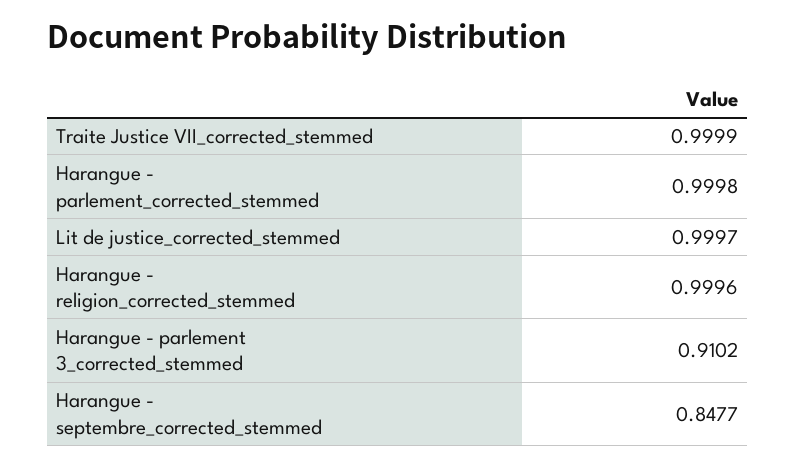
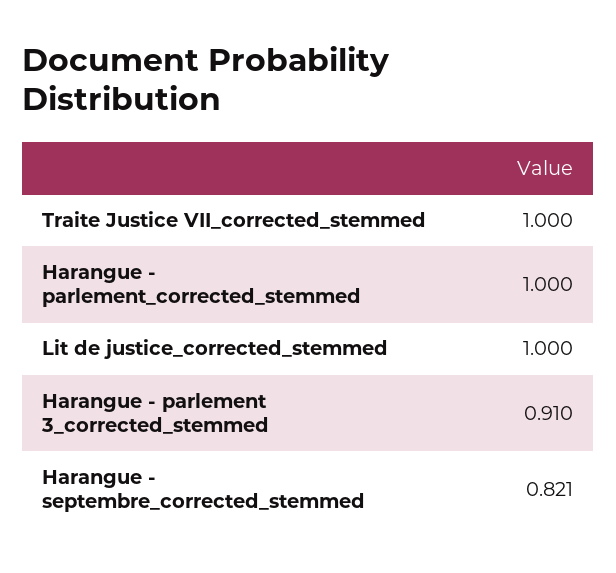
Harangue - religion_corrected_stemmed: 0.9996 -> none
Harangue - septembre_corrected_stemmed: 0.8477 -> 0.821

